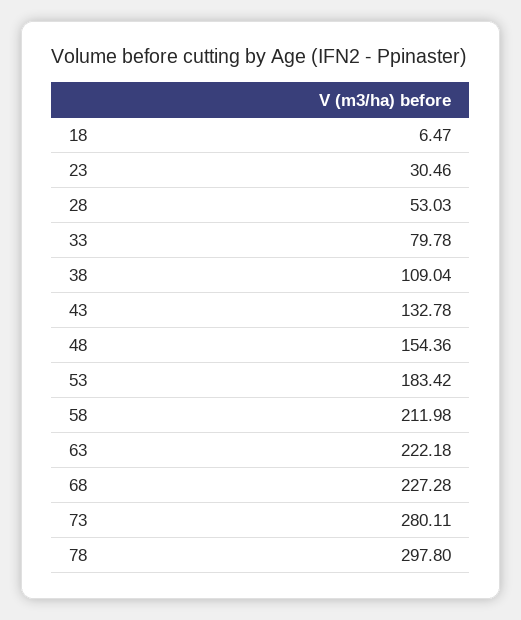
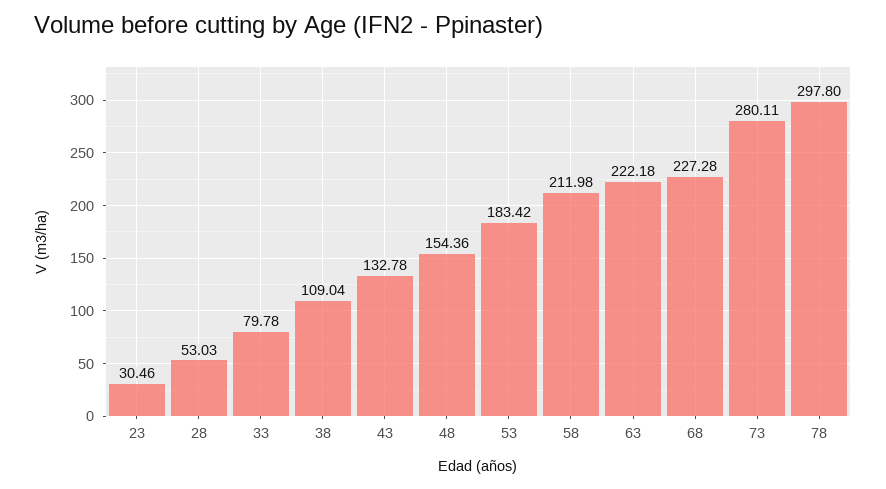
18: 6.47 -> none

